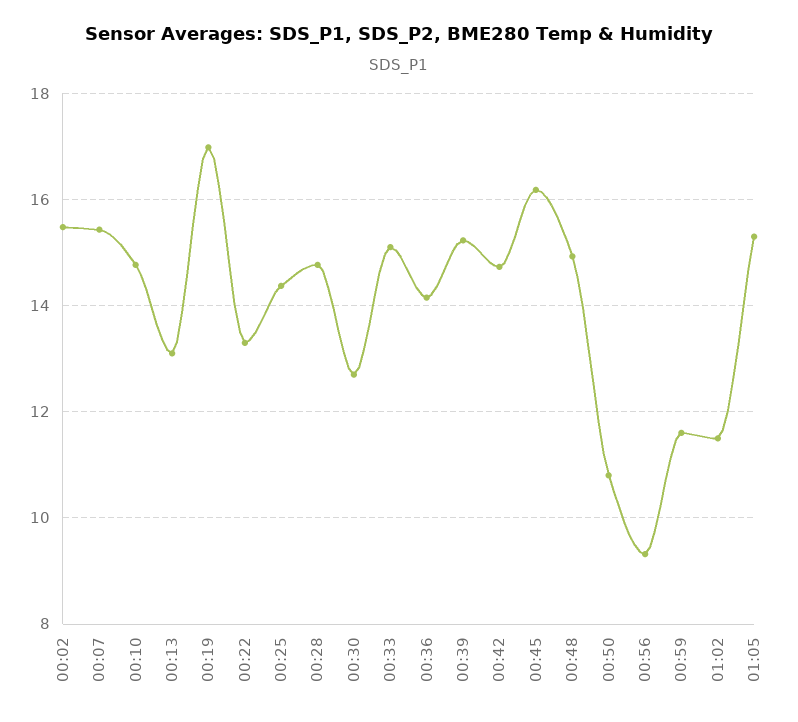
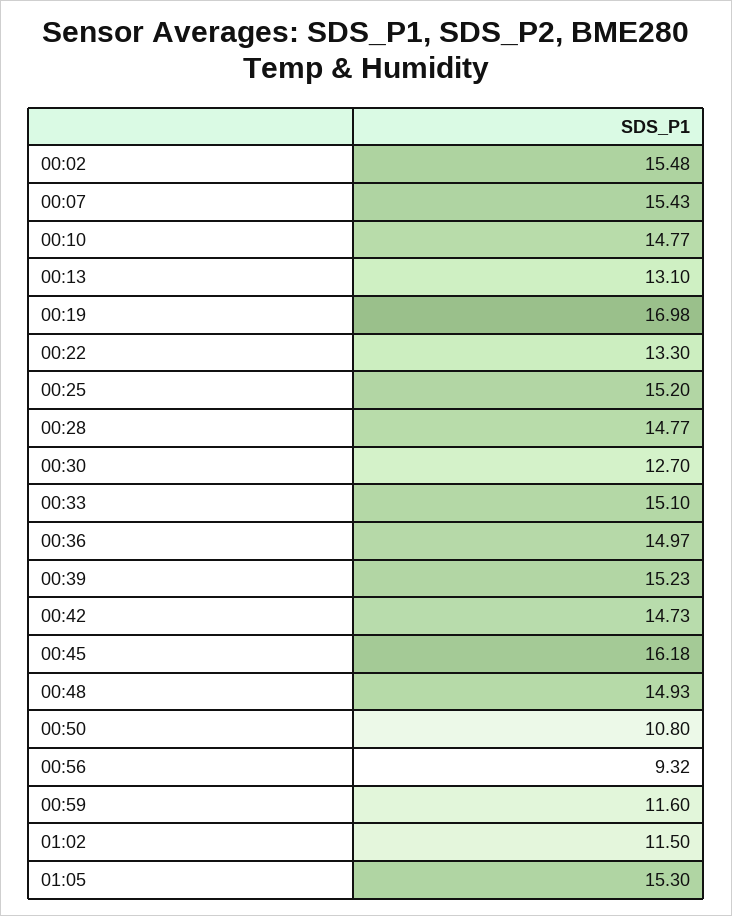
00:25: 14.4 -> 15.2
00:36: 14.2 -> 14.97

